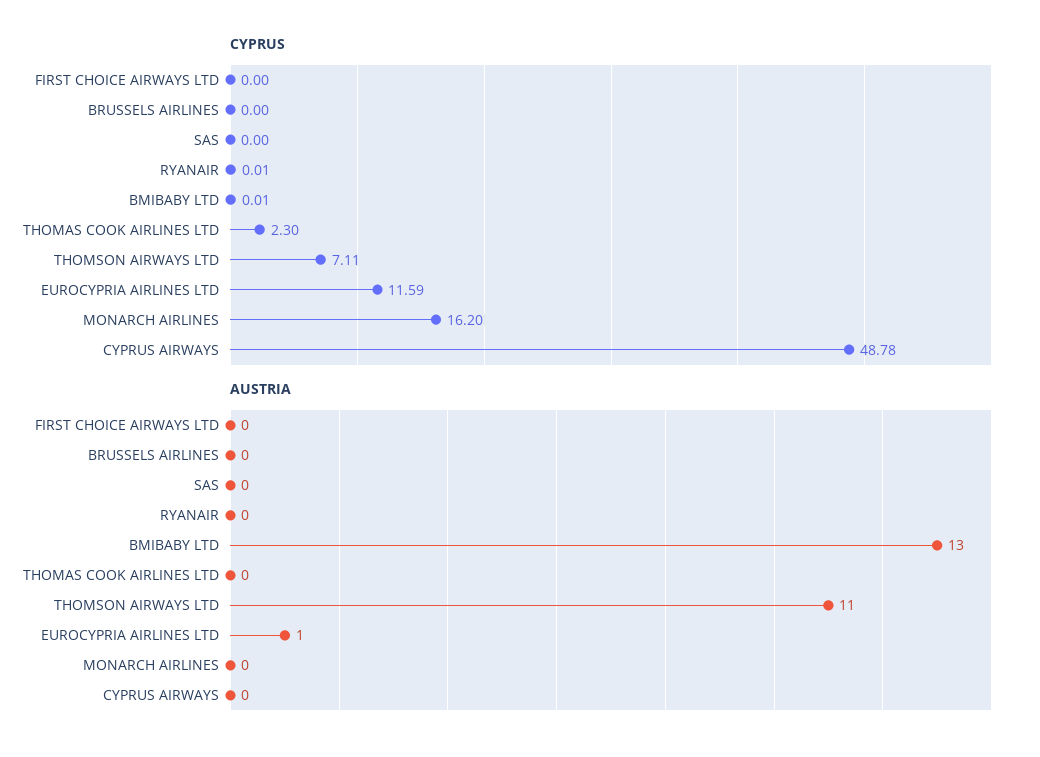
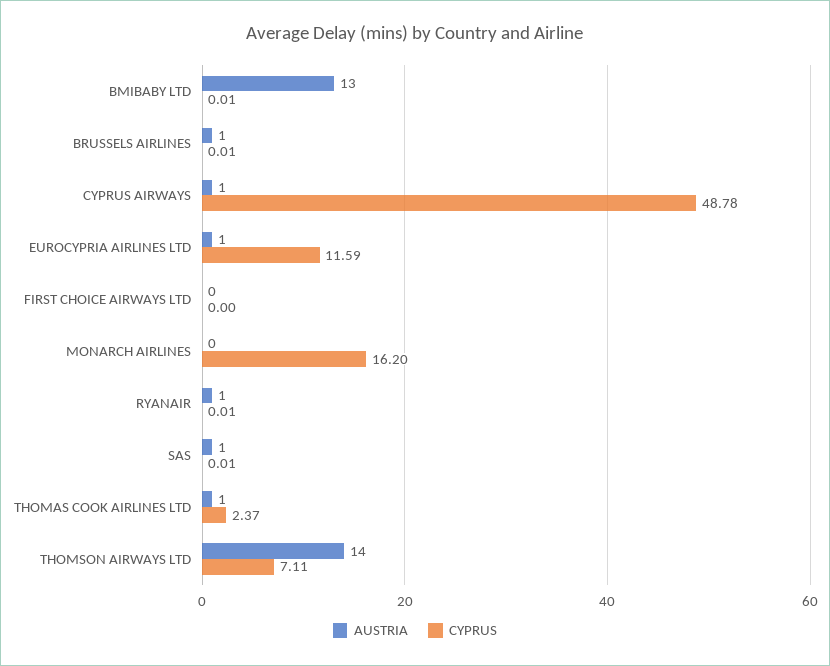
CYPRUS, BRUSSELS AIRLINES: 0 -> 0.01
CYPRUS, SAS: 0 -> 0.01
CYPRUS, THOMAS COOK AIRLINES LTD: 2.3 -> 2.37
AUSTRIA, BRUSSELS AIRLINES: 0 -> 1
AUSTRIA, SAS: 0 -> 1
AUSTRIA, RYANAIR: 0 -> 1
AUSTRIA, THOMAS COOK AIRLINES LTD: 0 -> 1
AUSTRIA, THOMSON AIRWAYS LTD: 11 -> 14
AUSTRIA, CYPRUS AIRWAYS: 0 -> 1

